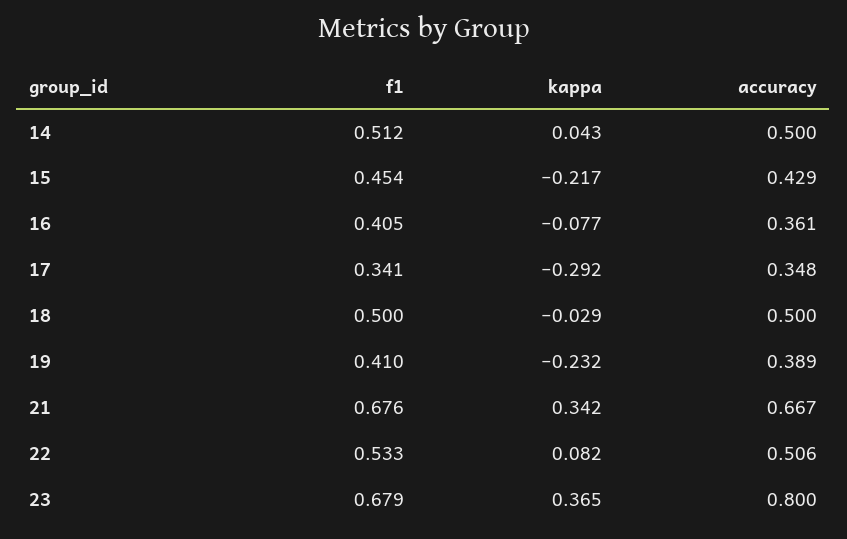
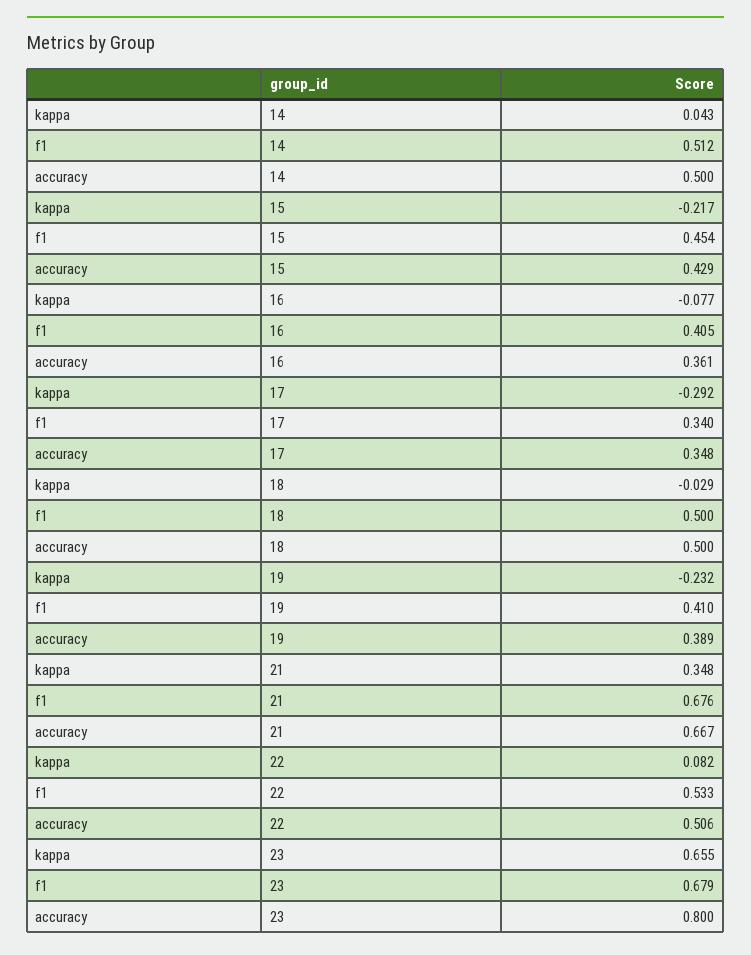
f1, 17: 0.341 -> 0.34
kappa, 21: 0.342 -> 0.348
kappa, 23: 0.365 -> 0.655

